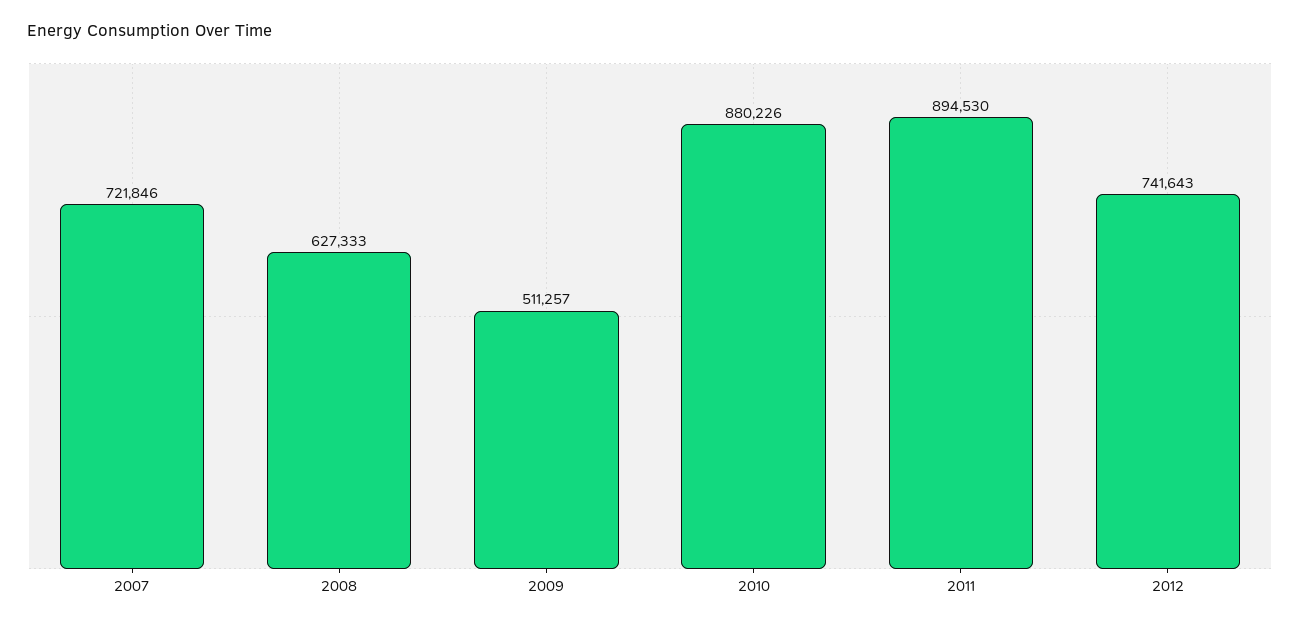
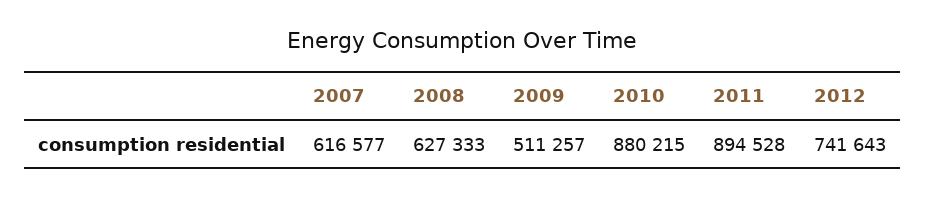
2007: 721846 -> 616577
2010: 880226 -> 880215
2011: 894530 -> 894528

